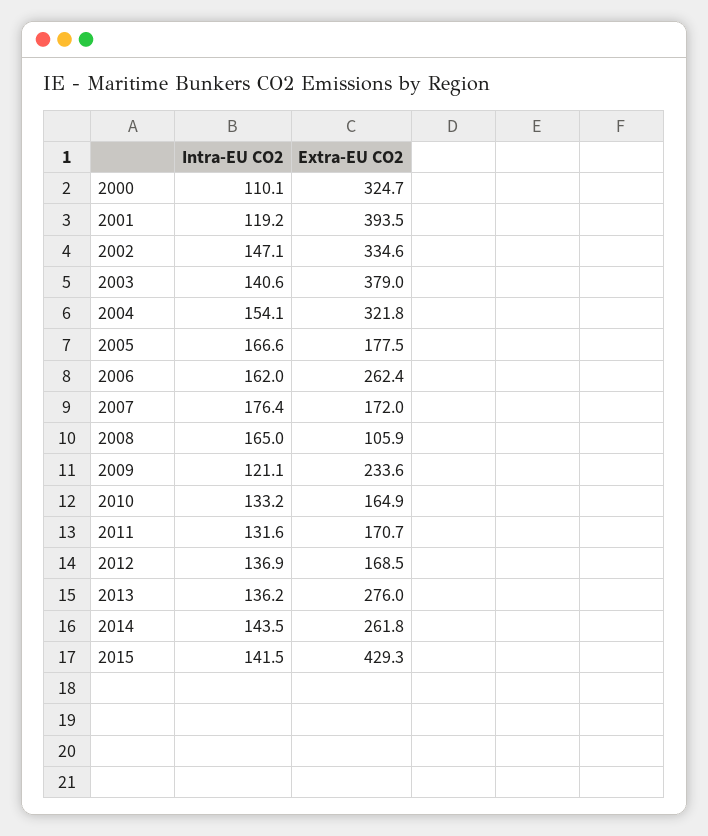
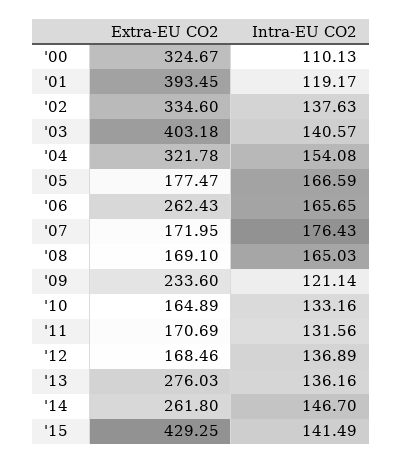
Intra-EU CO2, 2002: 147.1 -> 137.63
Extra-EU CO2, 2003: 379 -> 403.18
Intra-EU CO2, 2006: 162 -> 165.65
Extra-EU CO2, 2008: 105.9 -> 169.1
Intra-EU CO2, 2014: 143.5 -> 146.7

